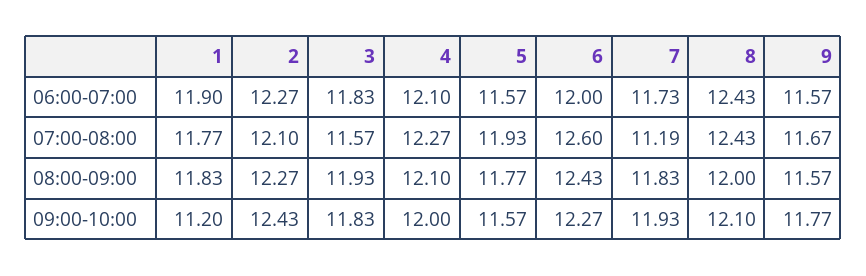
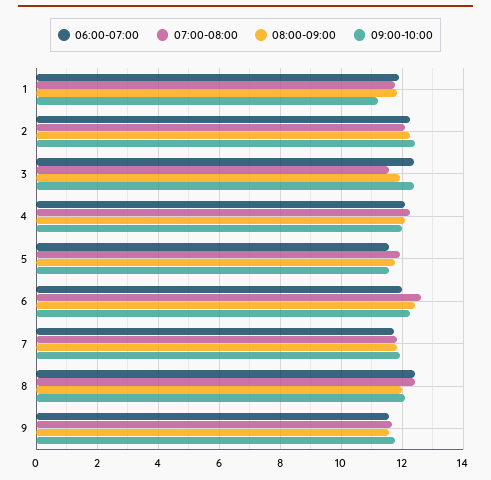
06:00-07:00, 3: 11.83 -> 12.4
07:00-08:00, 7: 11.19 -> 11.8
09:00-10:00, 3: 11.83 -> 12.4

